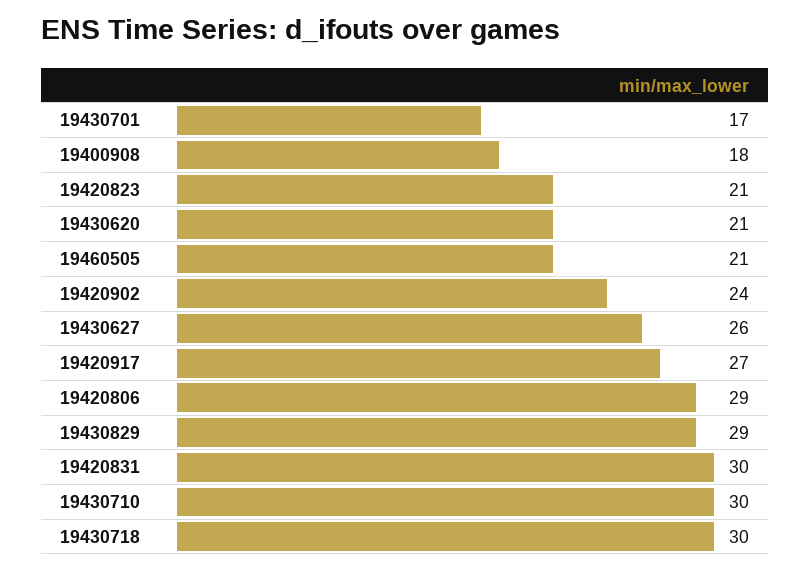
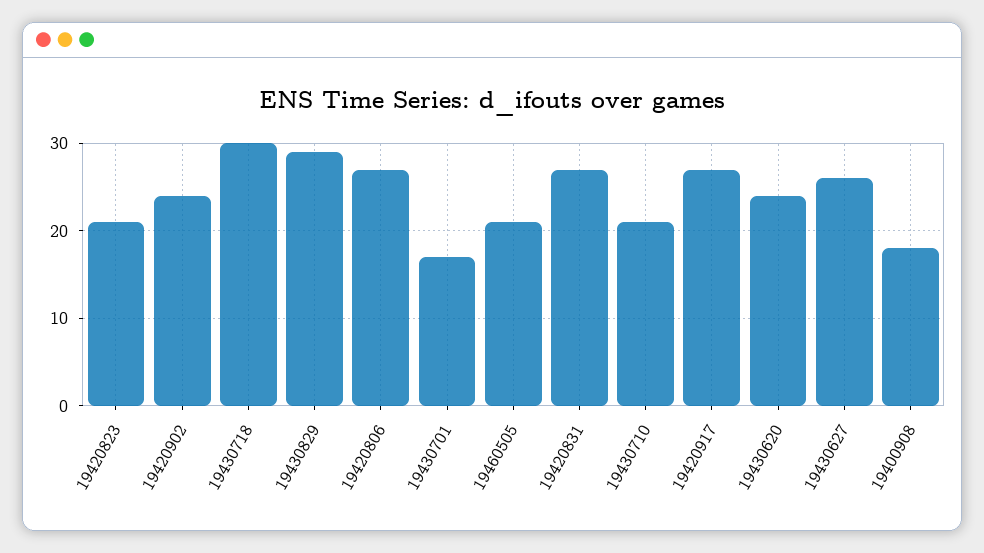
19430620: 21 -> 24
19420806: 29 -> 27
19420831: 30 -> 27
19430710: 30 -> 21

